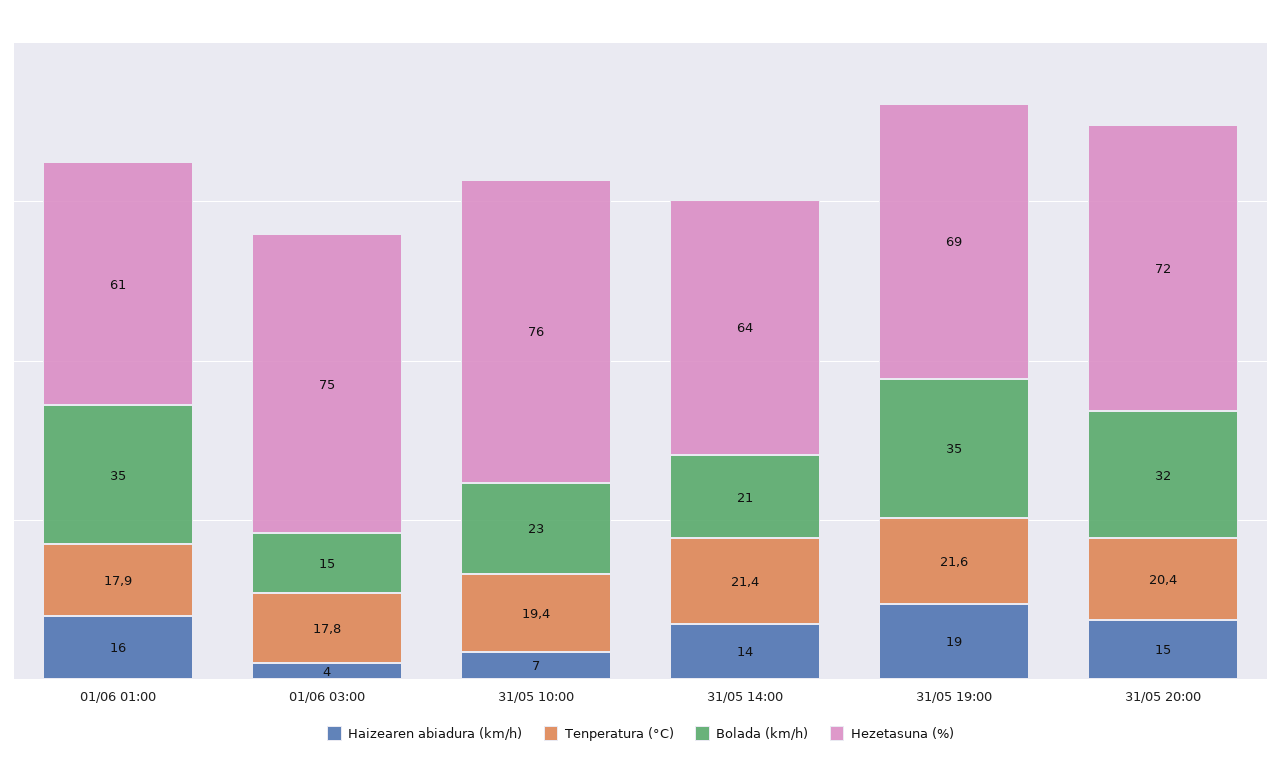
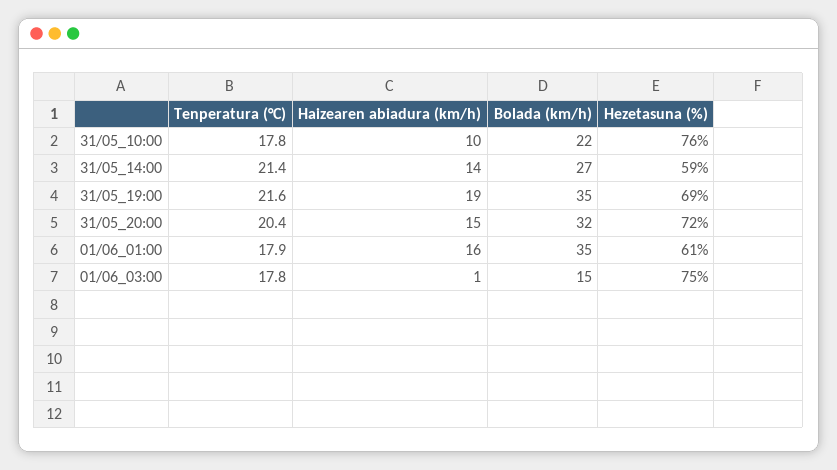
Haizearen abiadura (km/h), 01/06 03:00: 4 -> 1
Haizearen abiadura (km/h), 31/05 10:00: 7 -> 10
Tenperatura (°C), 31/05 10:00: 19.4 -> 17.8
Bolada (km/h), 31/05 10:00: 23 -> 22
Bolada (km/h), 31/05 14:00: 21 -> 27
Hezetasuna (%), 31/05 14:00: 64 -> 59

